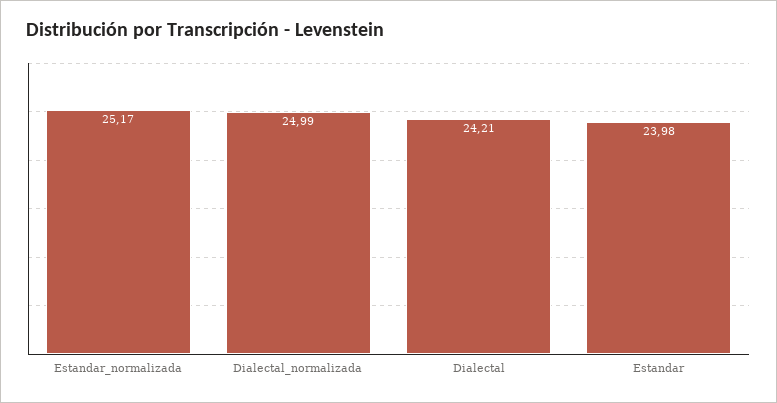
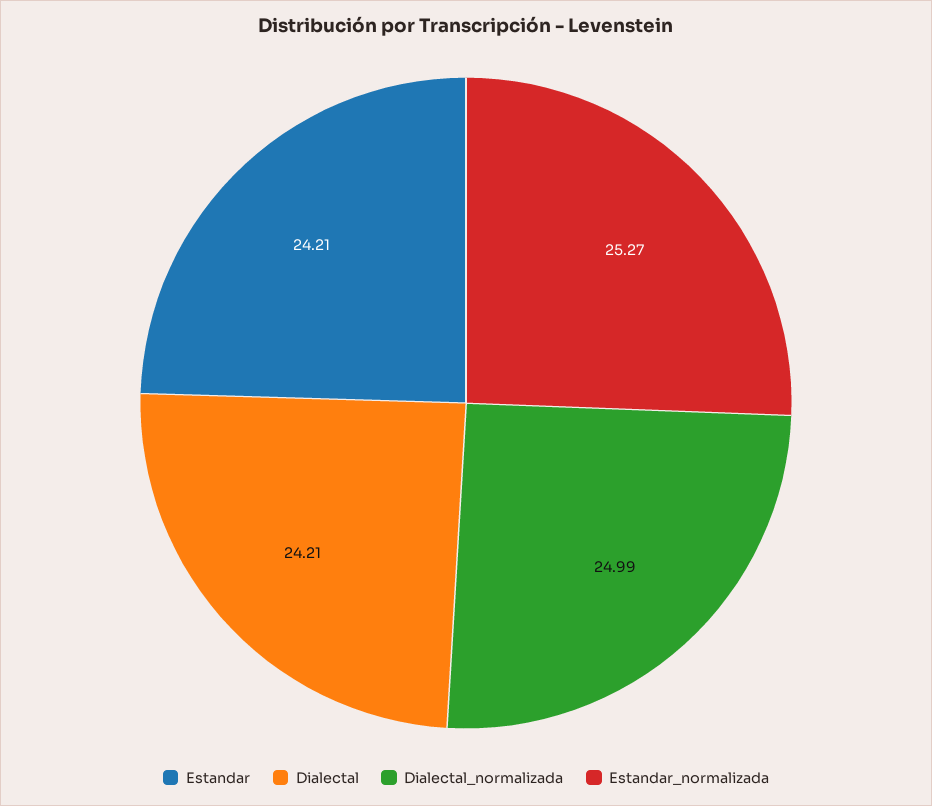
Estandar_normalizada: 25.17 -> 25.27
Estandar: 23.98 -> 24.21

